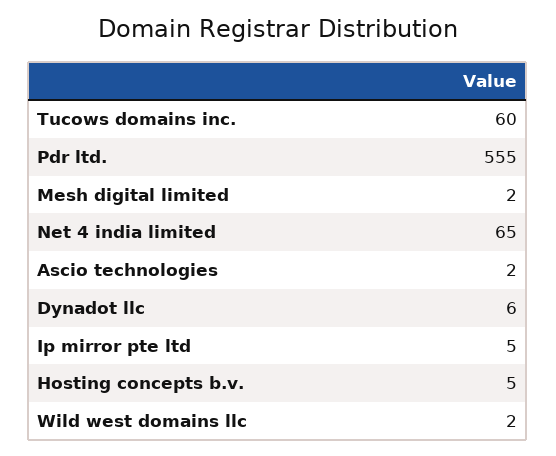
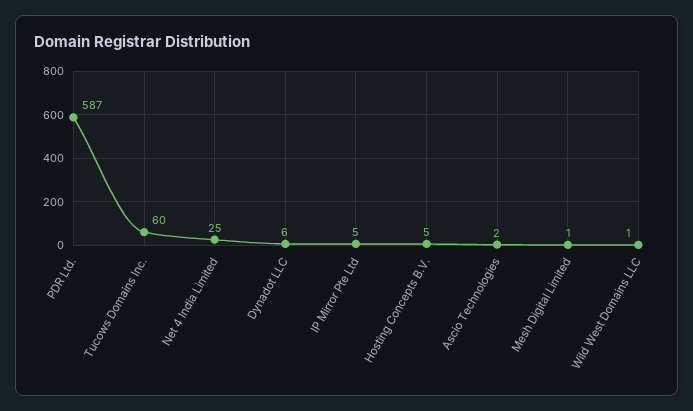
Pdr ltd.: 555 -> 587
Mesh digital limited: 2 -> 1
Net 4 india limited: 65 -> 25
Wild west domains llc: 2 -> 1

